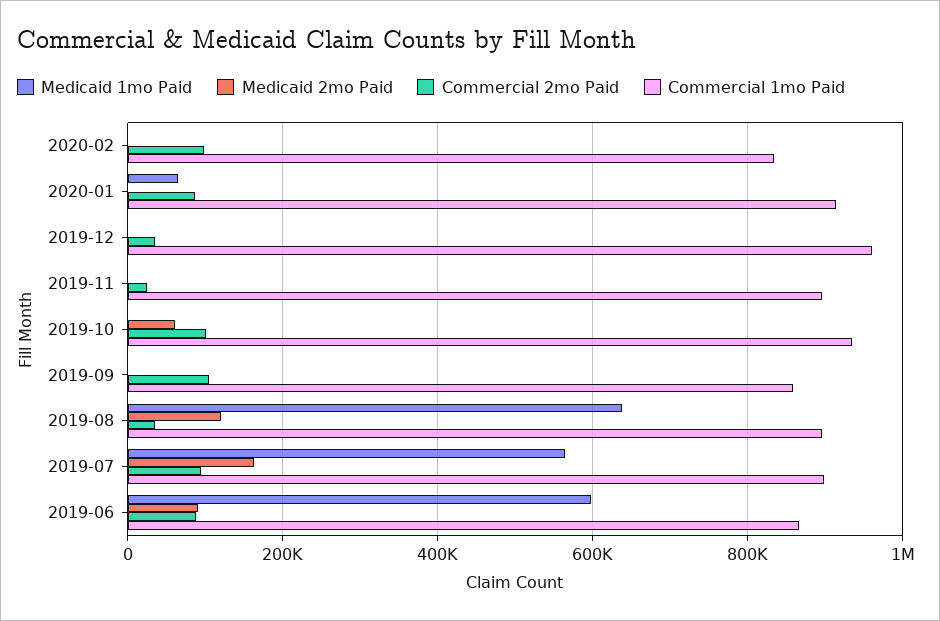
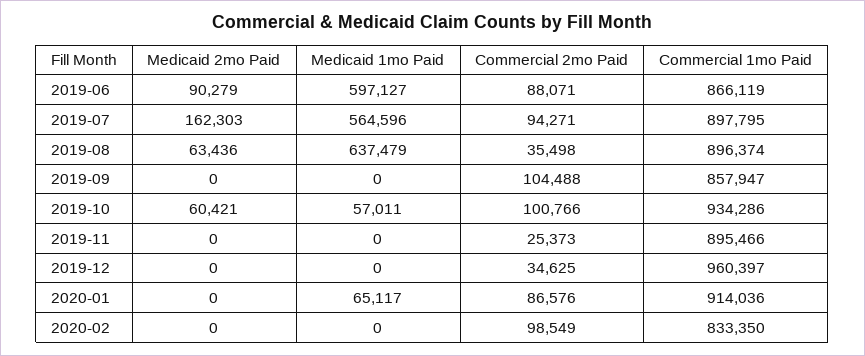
Medicaid 1mo Paid, 2019-10: 0 -> 57011
Medicaid 2mo Paid, 2019-08: 120000 -> 63436

